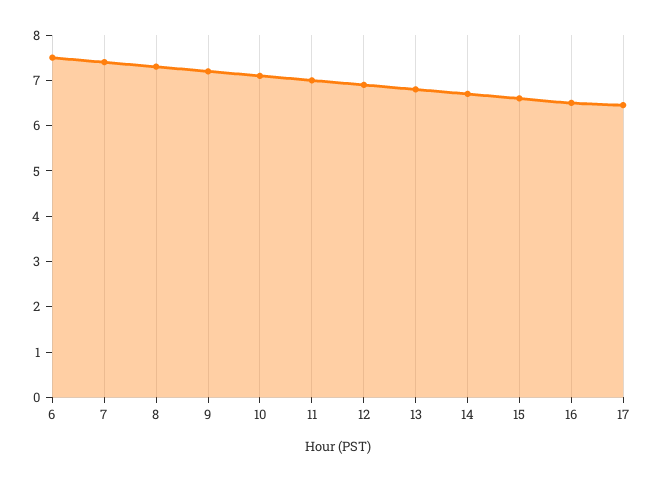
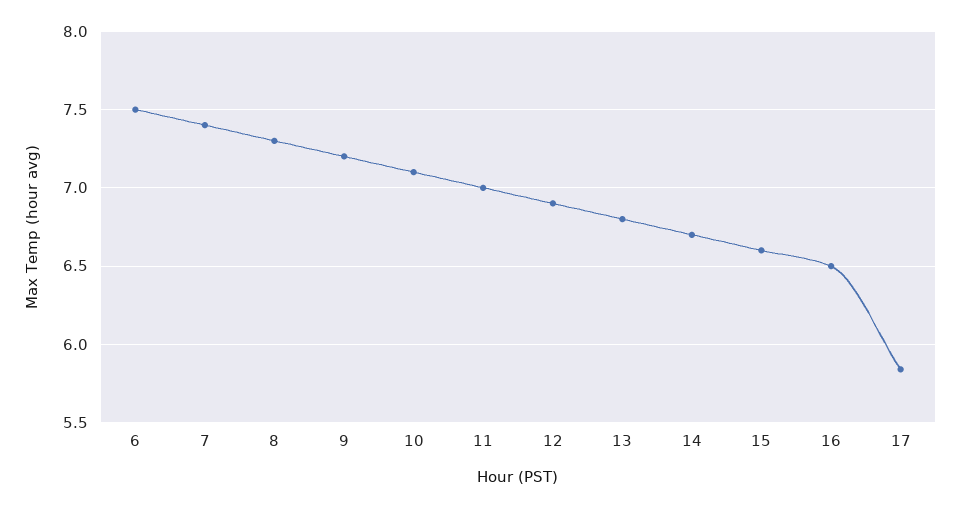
17: 6.4 -> 5.85

